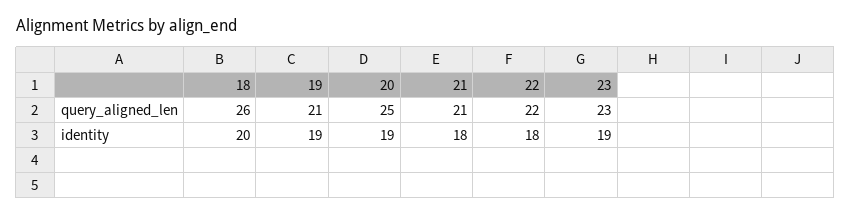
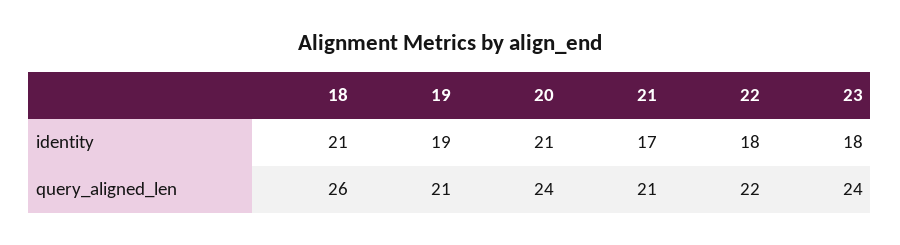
20, query_aligned_len: 25 -> 24
23, query_aligned_len: 23 -> 24
18, identity: 20 -> 21
20, identity: 19 -> 21
21, identity: 18 -> 17
23, identity: 19 -> 18

